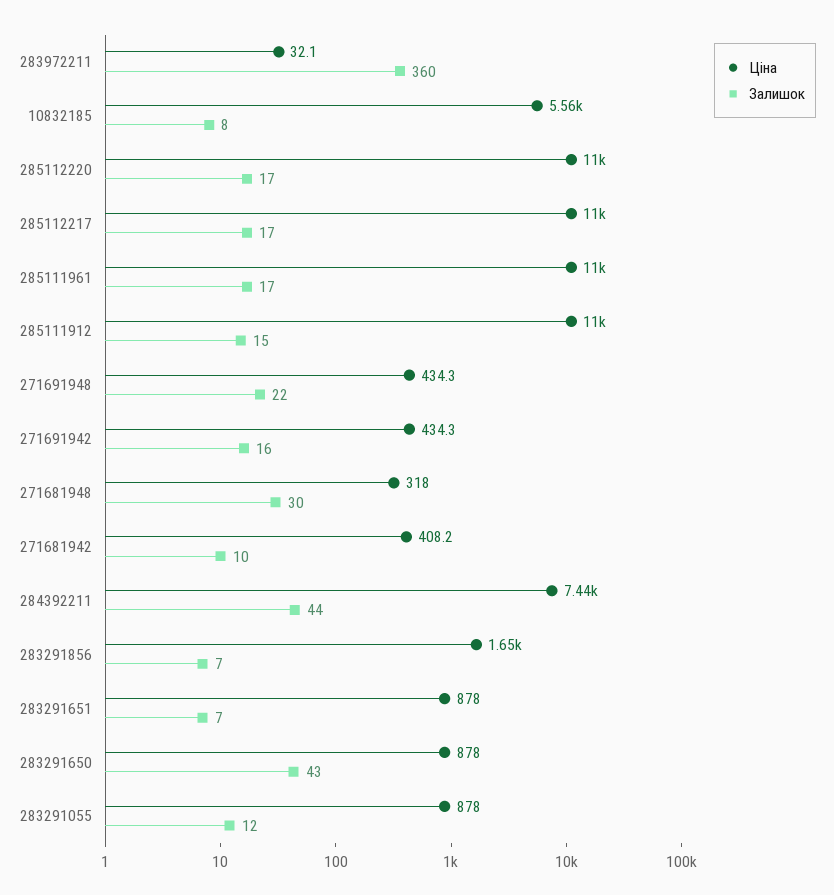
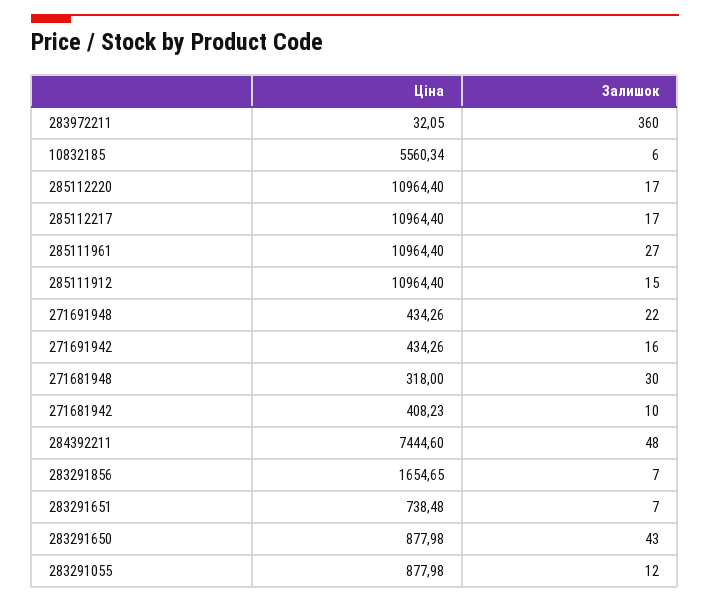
Залишок, 10832185: 8 -> 6
Залишок, 285111961: 17 -> 27
Залишок, 284392211: 44 -> 48
Ціна, 283291651: 878 -> 738.48

